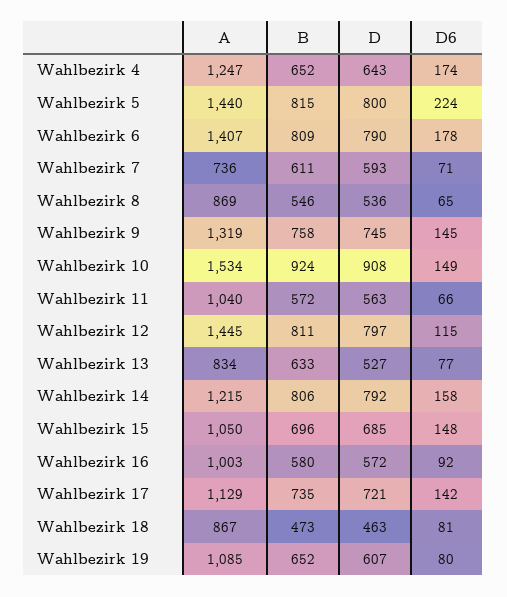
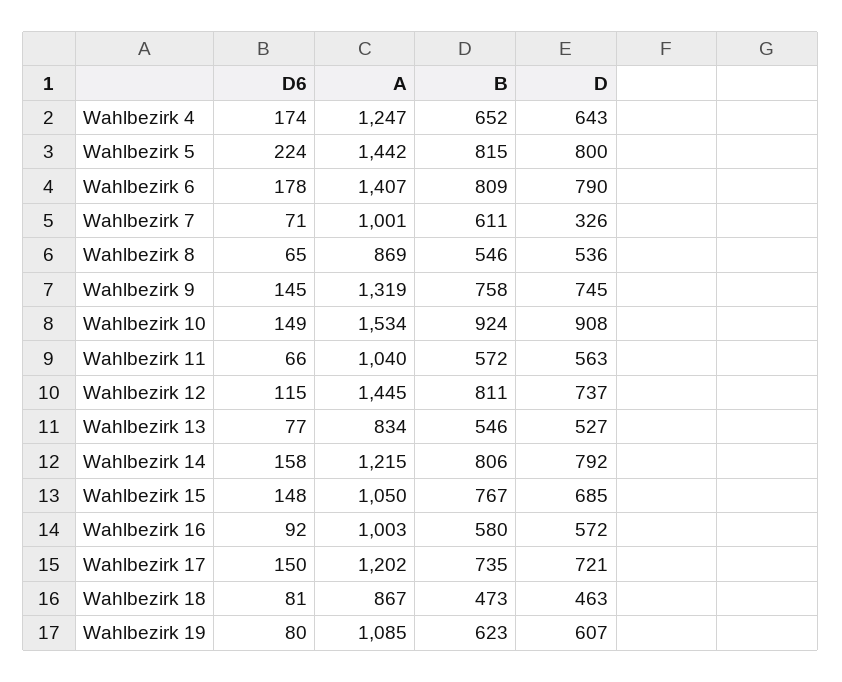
A, Wahlbezirk 5: 1440 -> 1442
A, Wahlbezirk 7: 736 -> 1001
D, Wahlbezirk 7: 593 -> 326
D, Wahlbezirk 12: 797 -> 737
B, Wahlbezirk 13: 633 -> 546
B, Wahlbezirk 15: 696 -> 767
A, Wahlbezirk 17: 1129 -> 1202
D6, Wahlbezirk 17: 142 -> 150
B, Wahlbezirk 19: 652 -> 623

